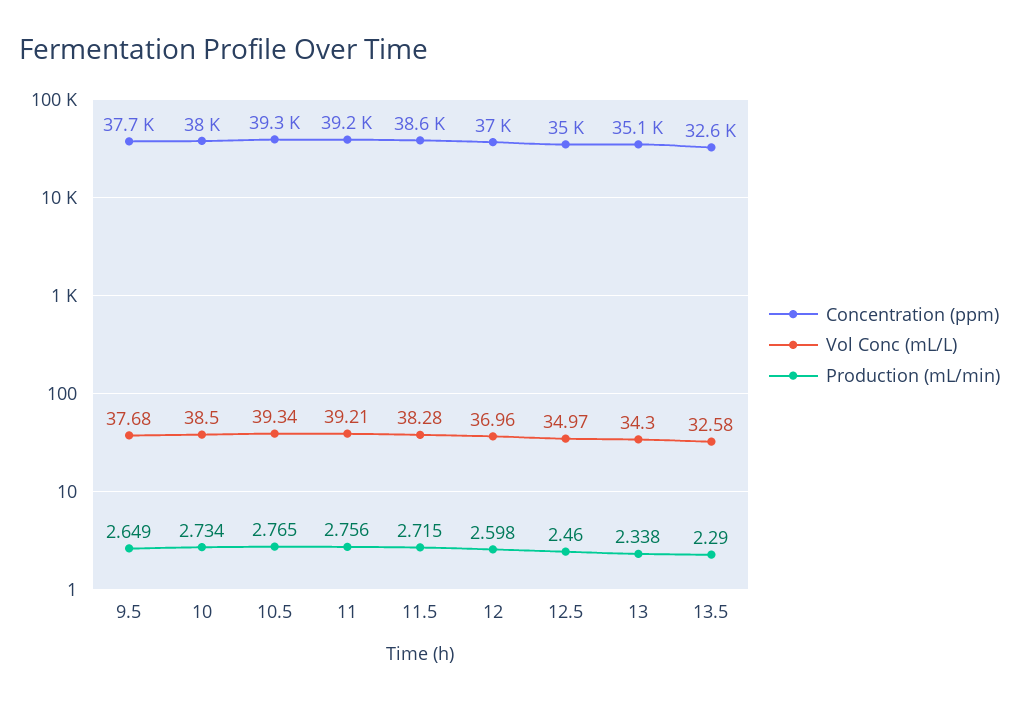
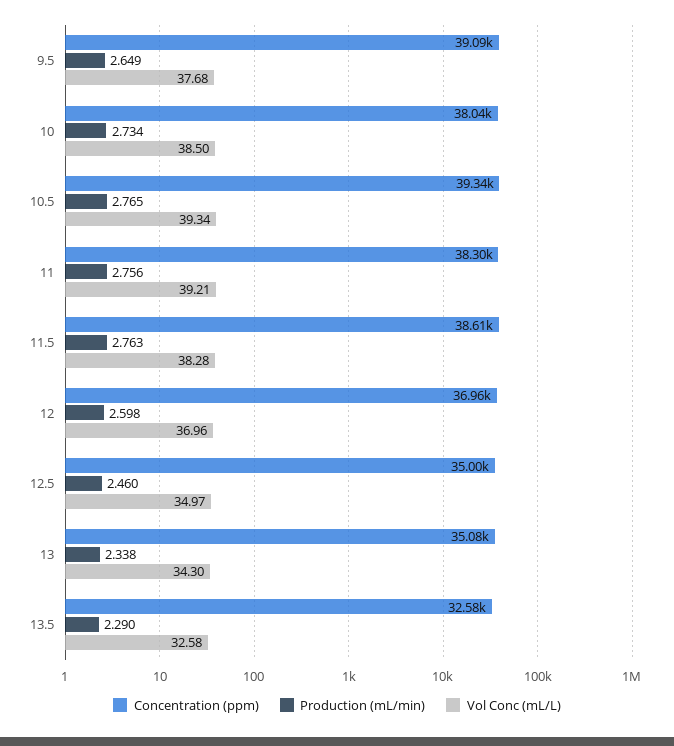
Concentration (ppm), 9.5: 37700 -> 39090
Concentration (ppm), 11: 39200 -> 38300
Production (mL/min), 11.5: 2.715 -> 2.763

